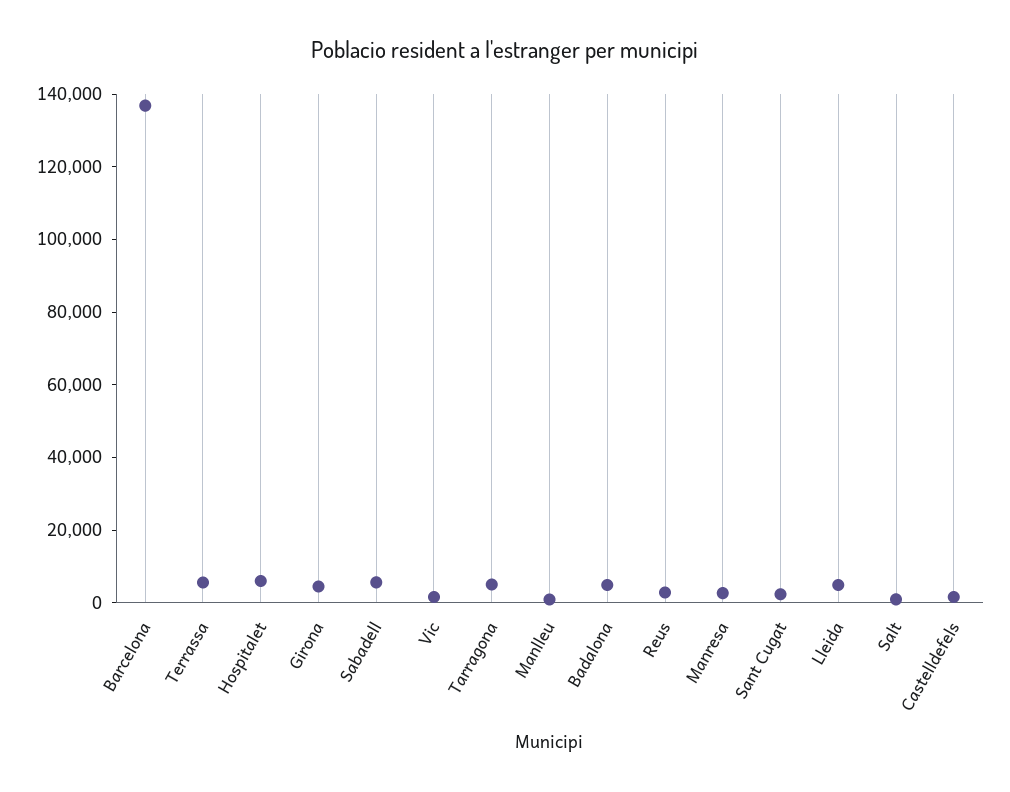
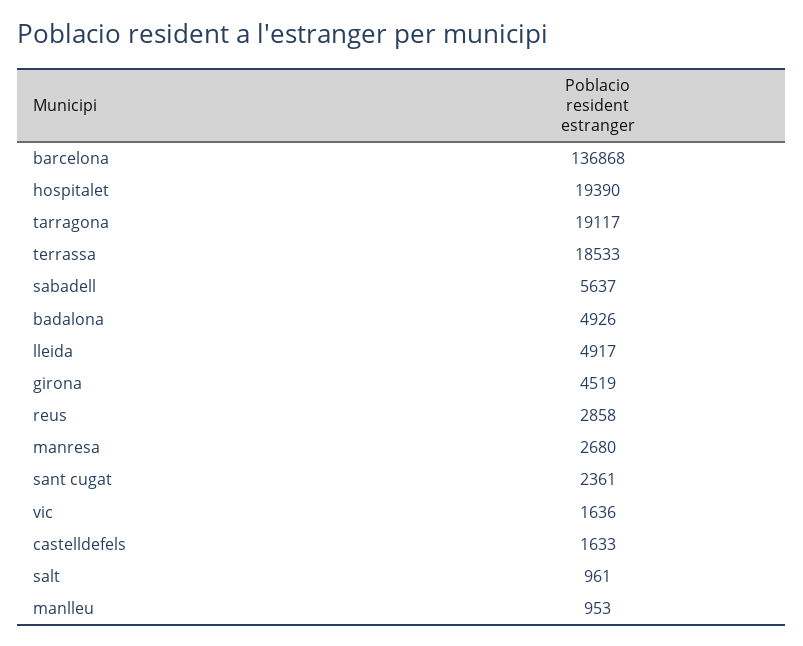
Terrassa: 5000 -> 18533
Hospitalet: 5000 -> 19390
Tarragona: 5000 -> 19117

